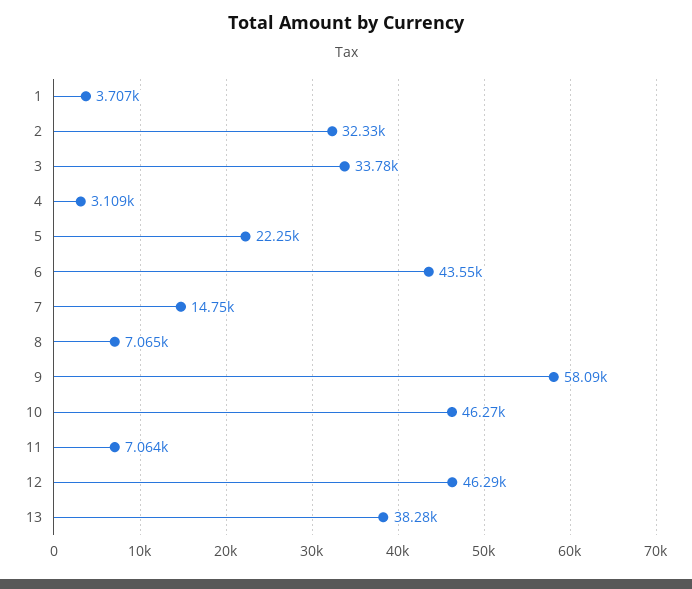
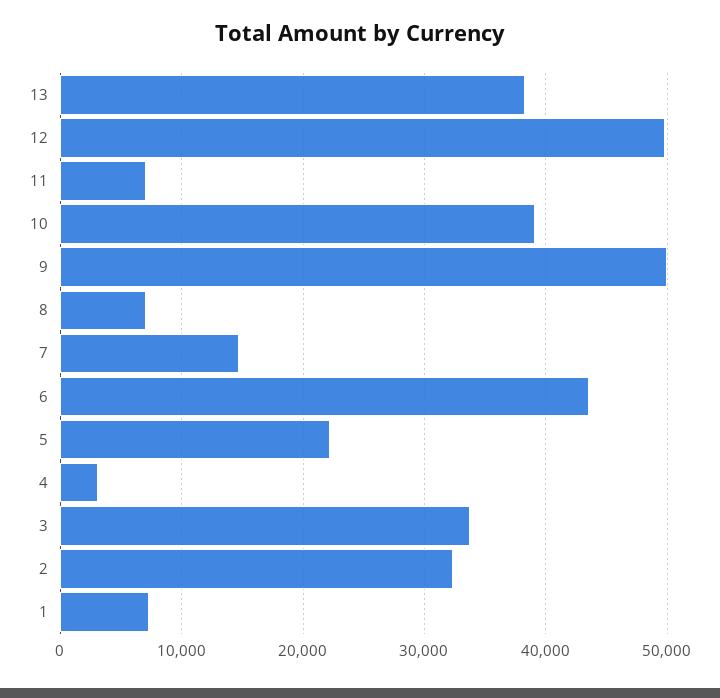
1: 3707 -> 7000
9: 58090 -> 50000
10: 46270 -> 39000
12: 46290 -> 50000

